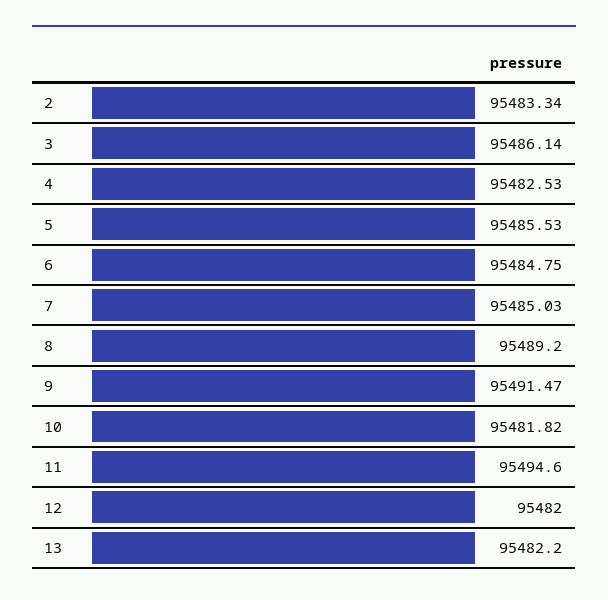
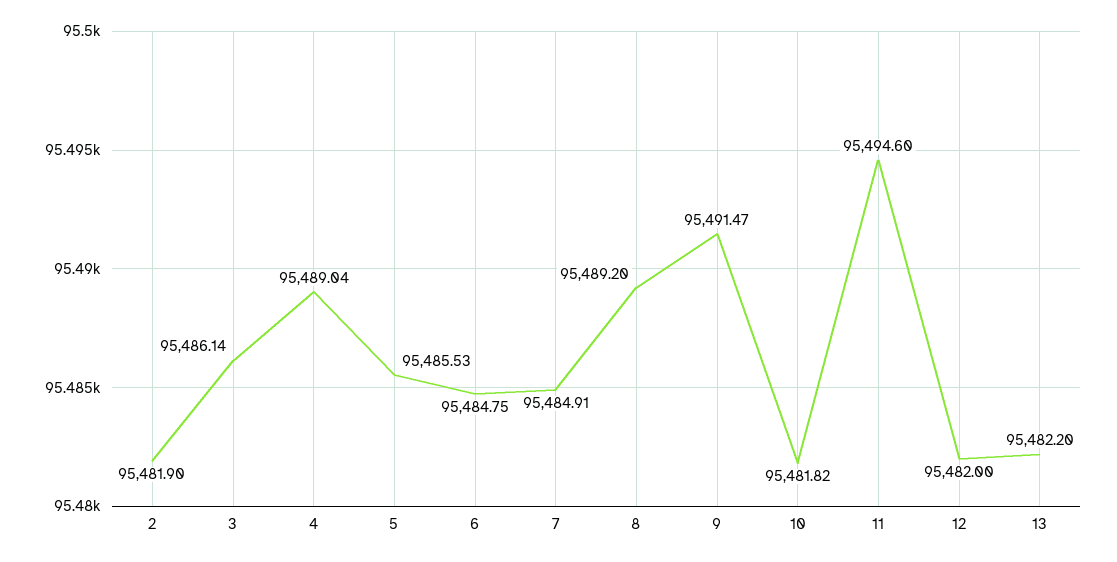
2: 95483.34 -> 95481.9
4: 95482.53 -> 95489.04
7: 95485.03 -> 95484.91

